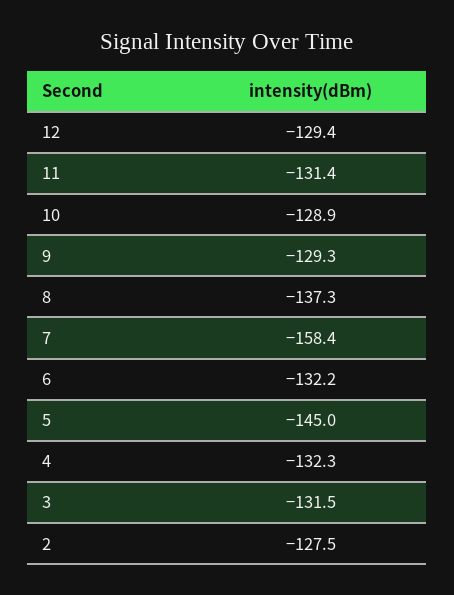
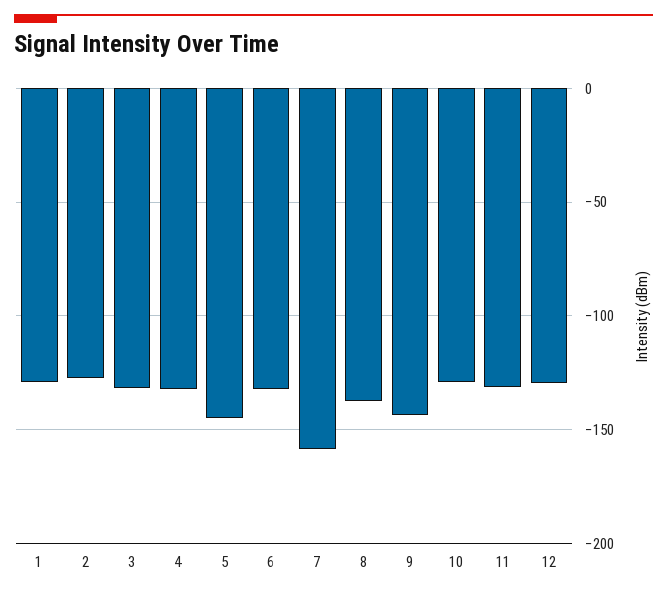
9: -129.3 -> -145
1: none -> -130

